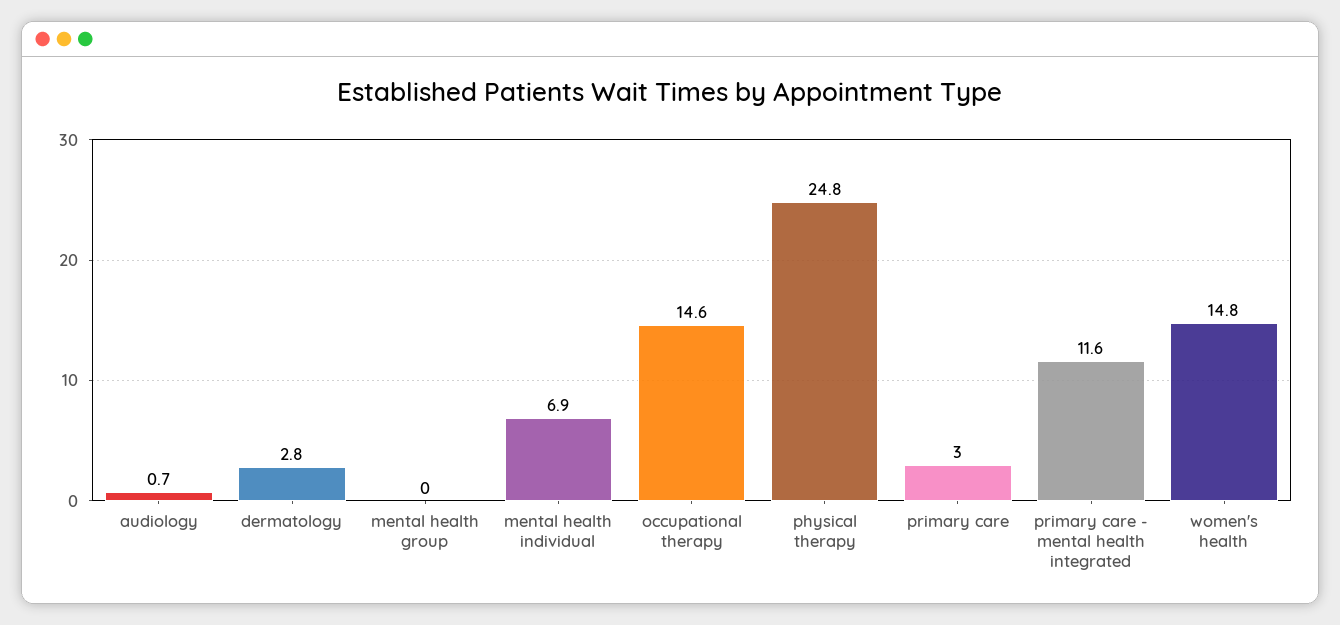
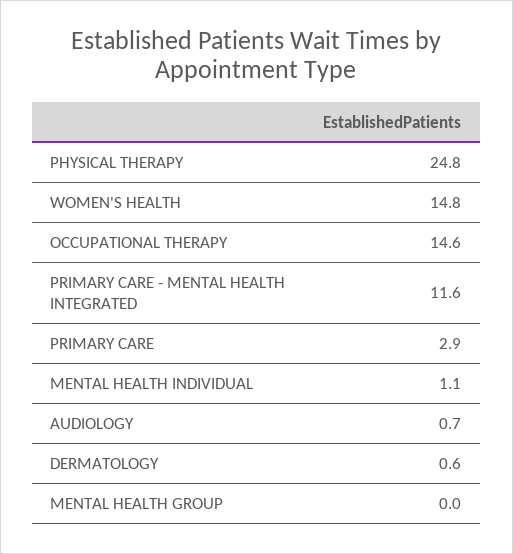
dermatology: 2.8 -> 0.6
mental health individual: 6.9 -> 1.1
primary care: 3 -> 2.9

